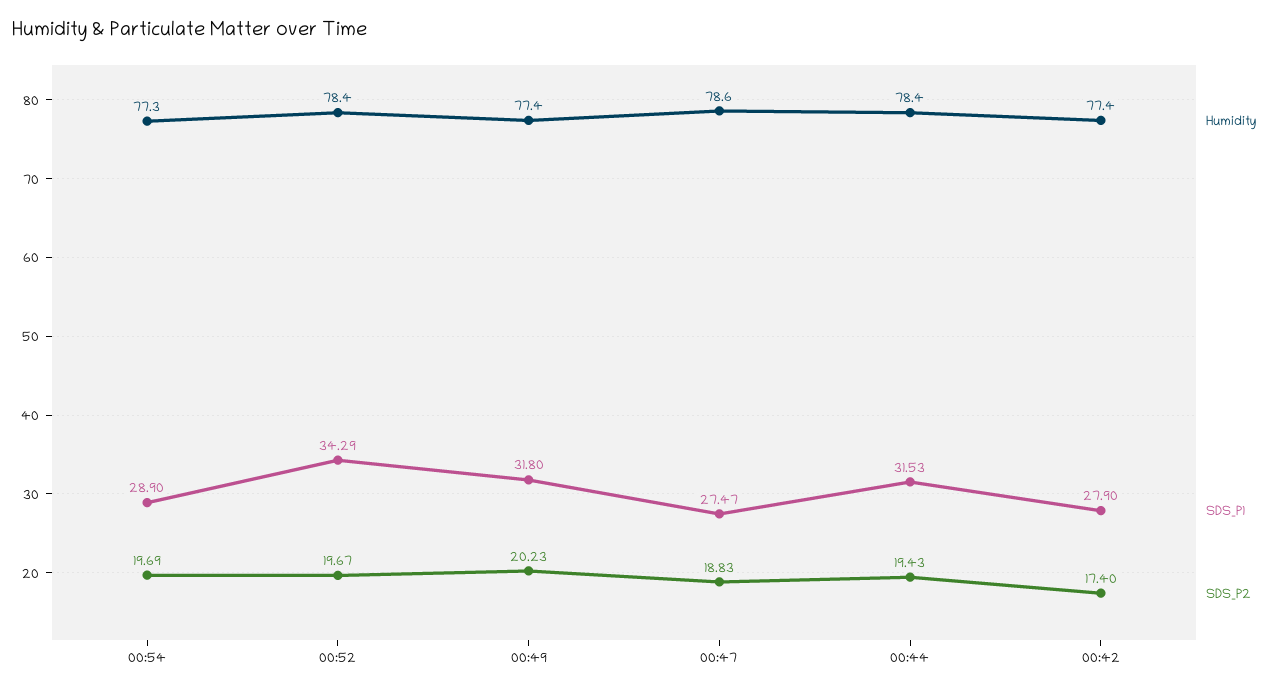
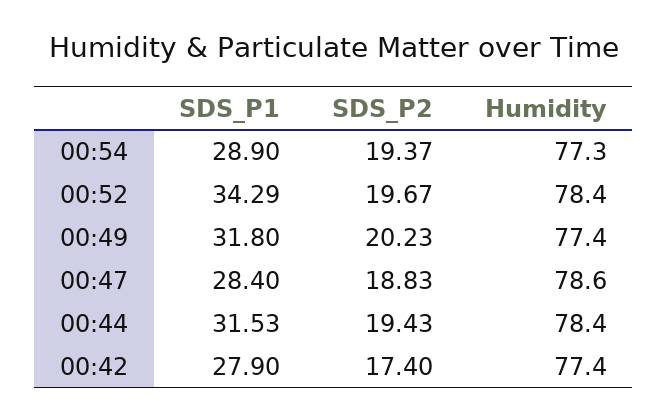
SDS_P2, 00:54: 19.69 -> 19.37
SDS_P1, 00:47: 27.47 -> 28.4

